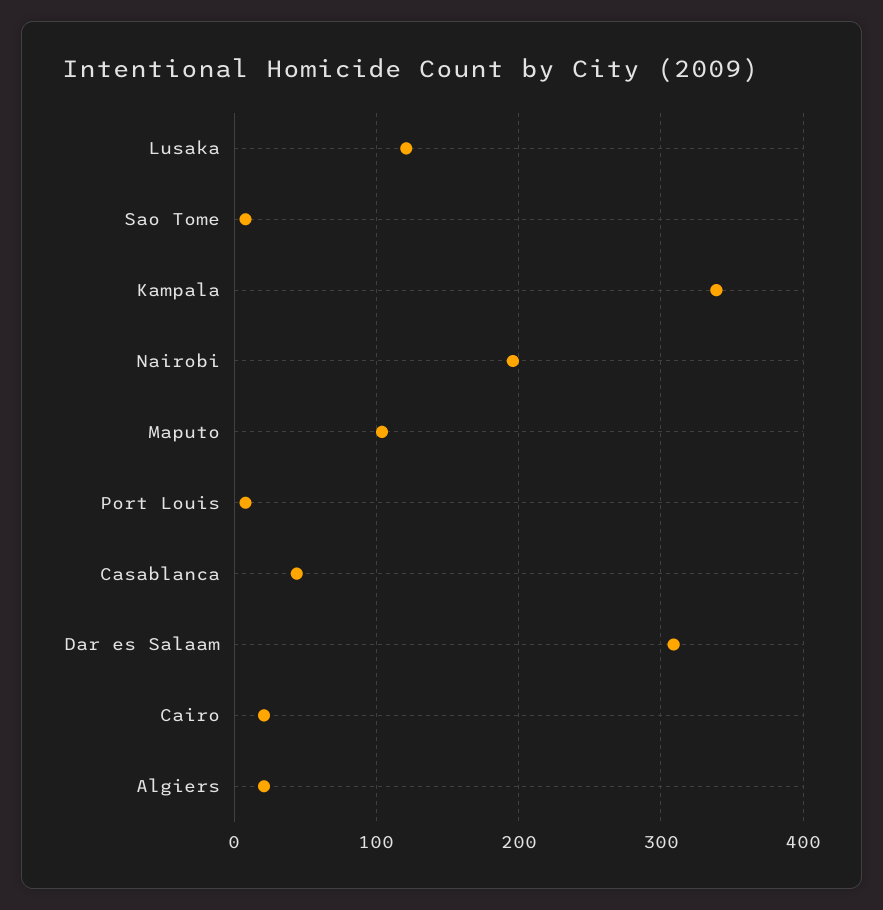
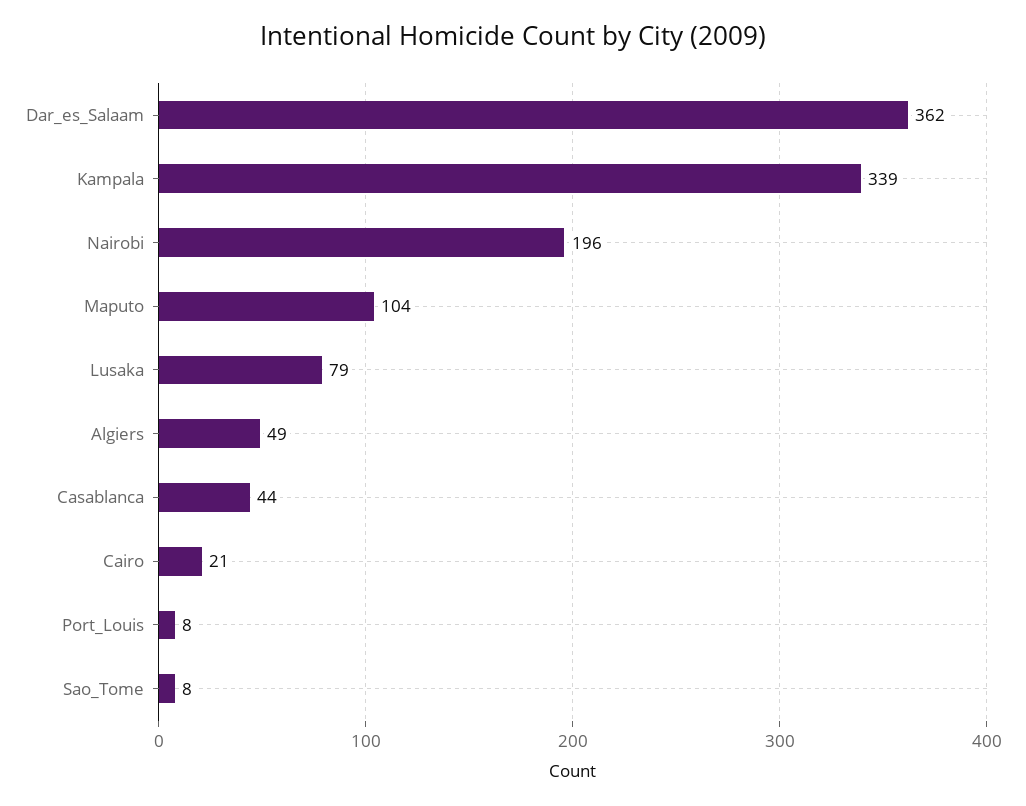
Lusaka: 120 -> 79
Dar es Salaam: 310 -> 362
Algiers: 20 -> 49

